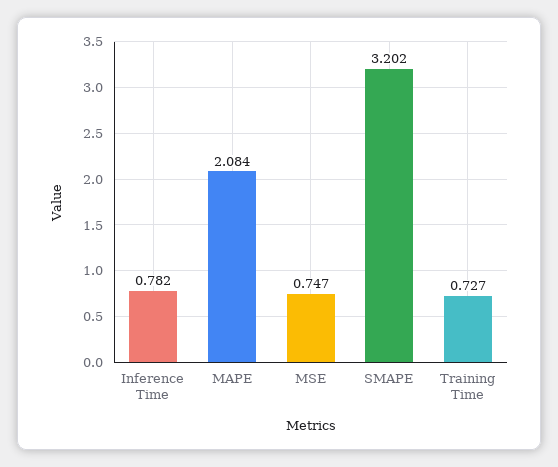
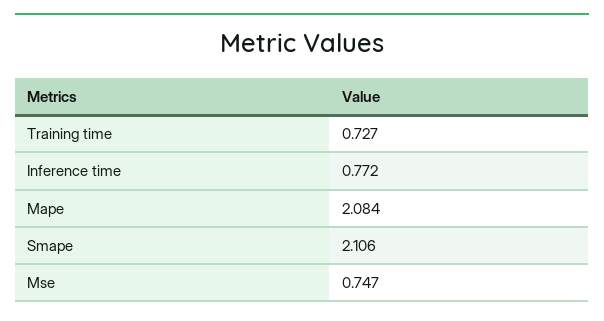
Inference Time: 0.782 -> 0.772
SMAPE: 3.202 -> 2.106

